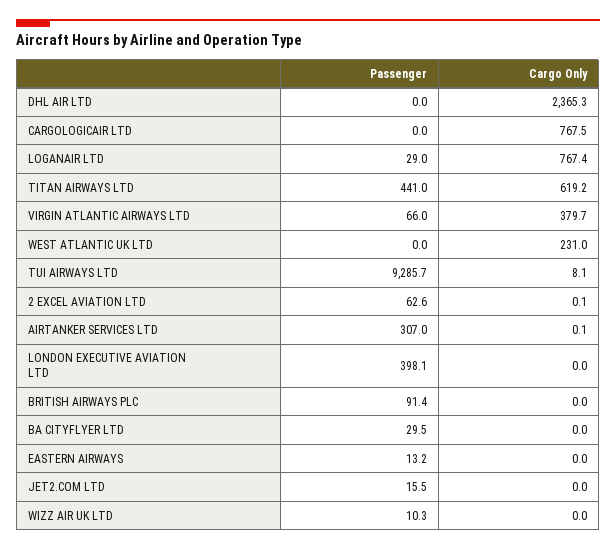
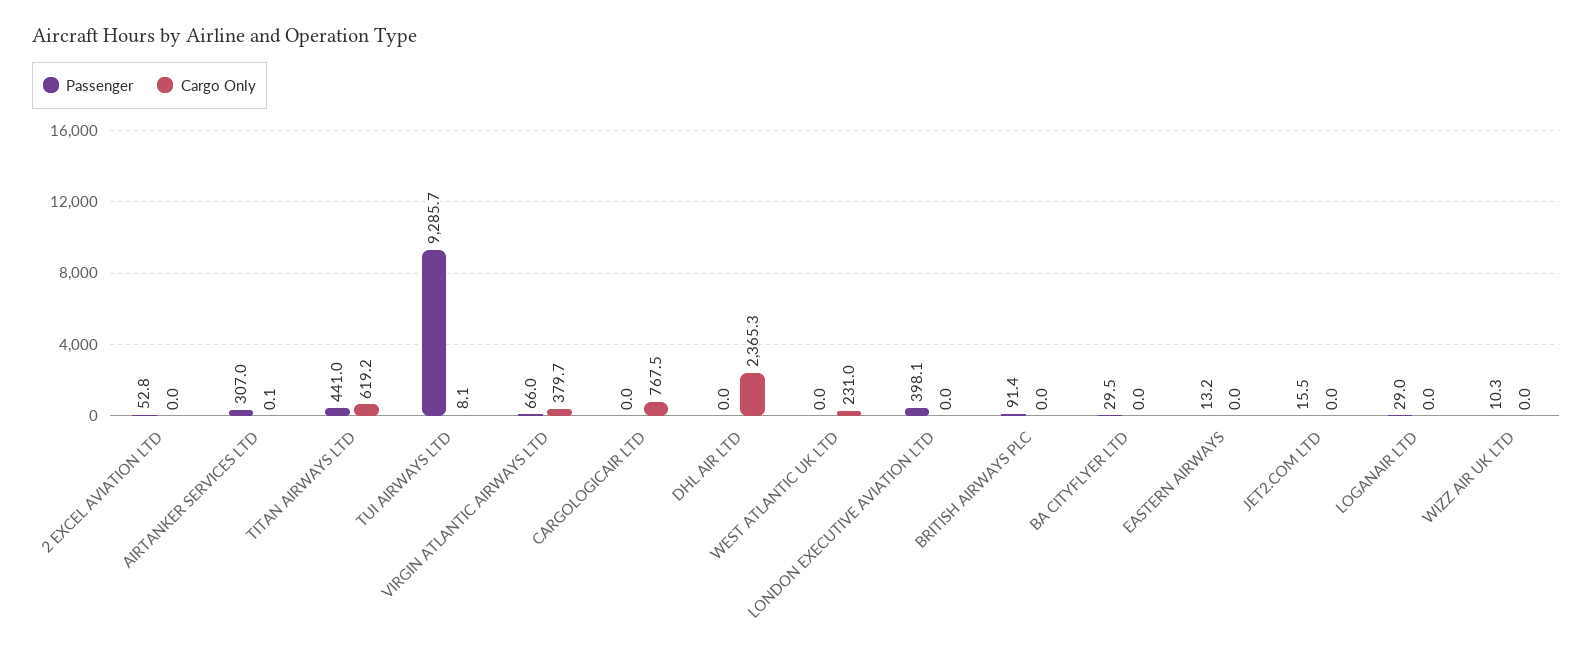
Cargo Only, LOGANAIR LTD: 767.4 -> 0
Passenger, 2 EXCEL AVIATION LTD: 62.6 -> 52.8
Cargo Only, 2 EXCEL AVIATION LTD: 0.1 -> 0

